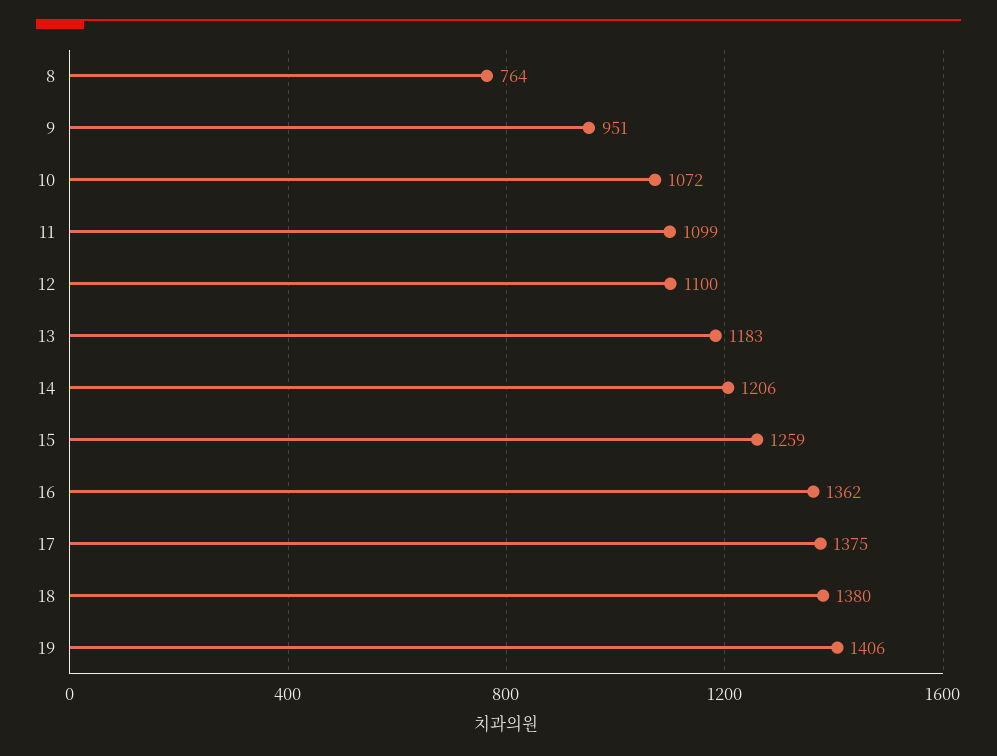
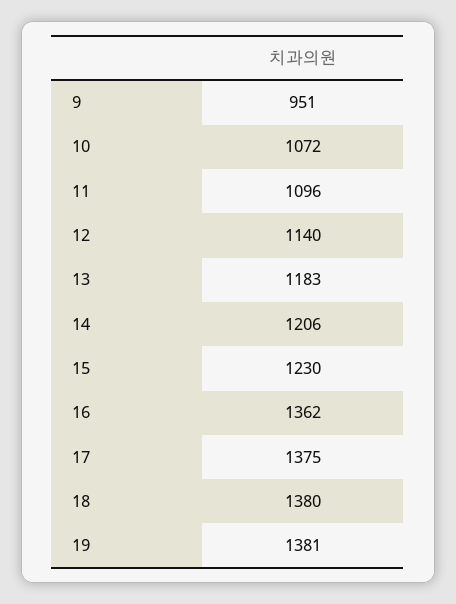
8: 764 -> none
11: 1099 -> 1096
12: 1100 -> 1140
15: 1259 -> 1230
19: 1406 -> 1381

